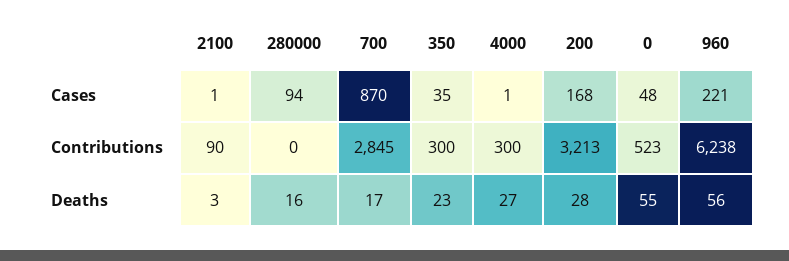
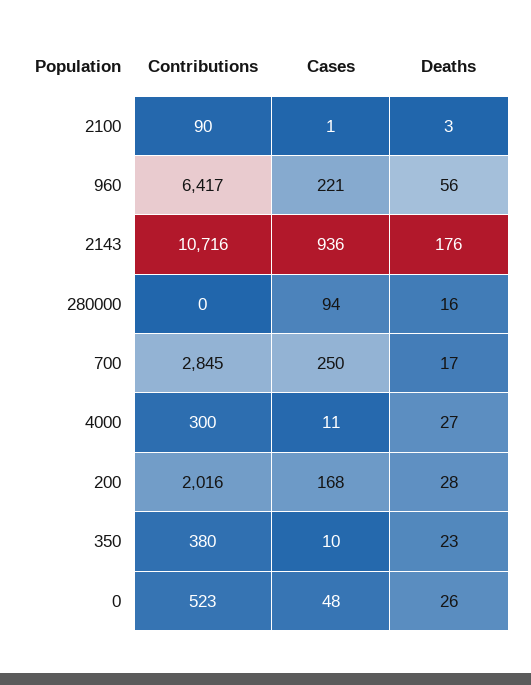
700, Cases: 870 -> 250
350, Cases: 35 -> 10
4000, Cases: 1 -> 11
350, Contributions: 300 -> 380
200, Contributions: 3213 -> 2016
960, Contributions: 6238 -> 6417
0, Deaths: 55 -> 26
2143, Contributions: none -> 10716
2143, Cases: none -> 936
2143, Deaths: none -> 176

